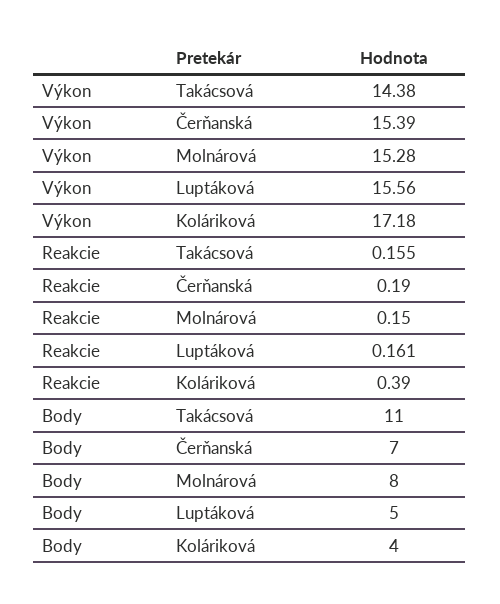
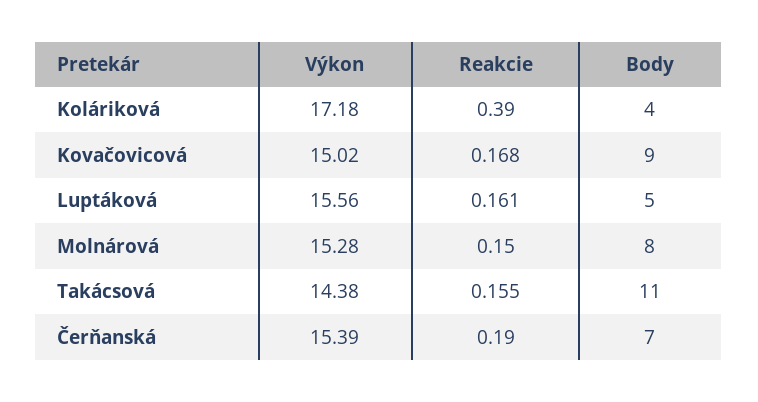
Výkon, Kovačovicová: none -> 15.02
Reakcie, Kovačovicová: none -> 0.168
Body, Kovačovicová: none -> 9

